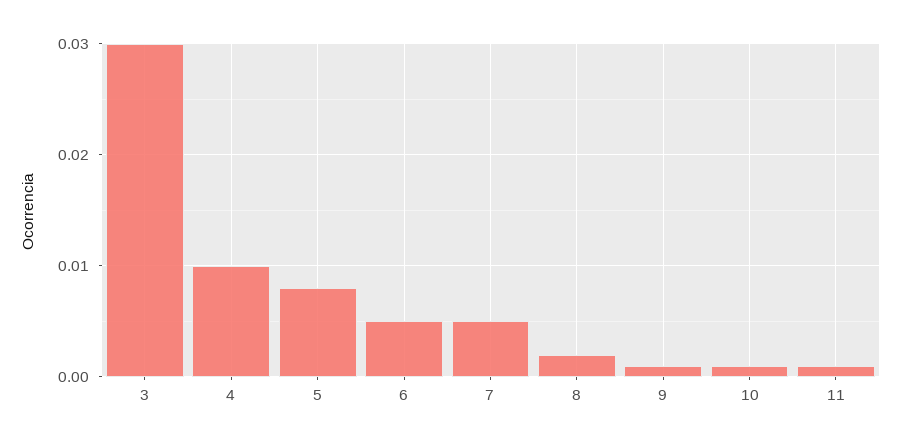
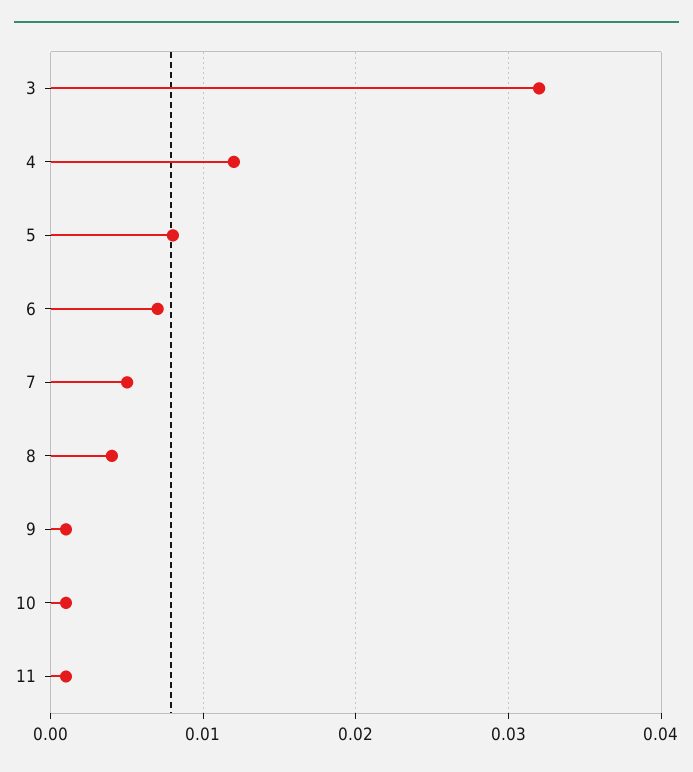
3: 0.03 -> 0.032
4: 0.01 -> 0.012
6: 0.005 -> 0.007
8: 0.002 -> 0.004

